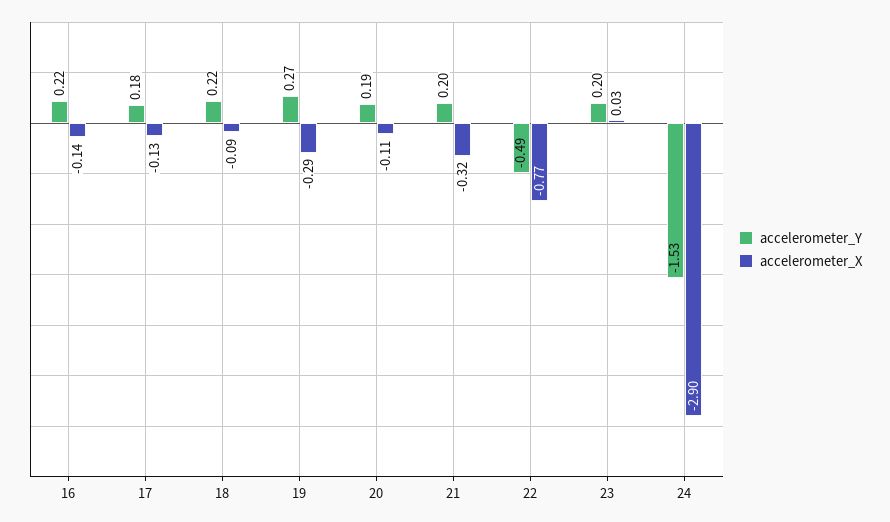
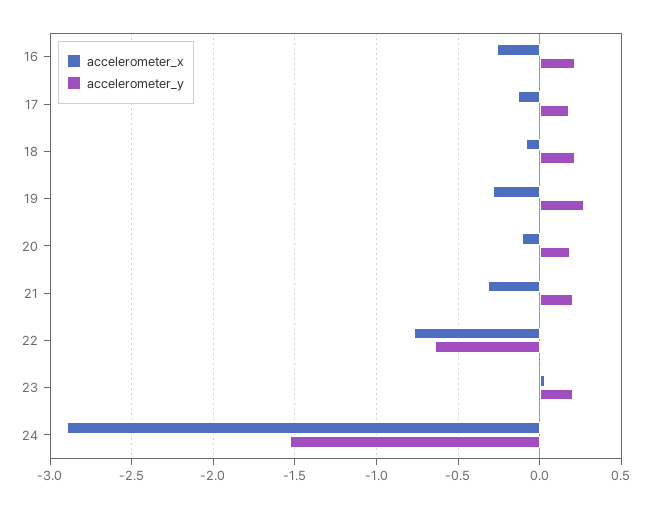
accelerometer_X, 16: -0.14 -> -0.25
accelerometer_Y, 22: -0.49 -> -0.65

